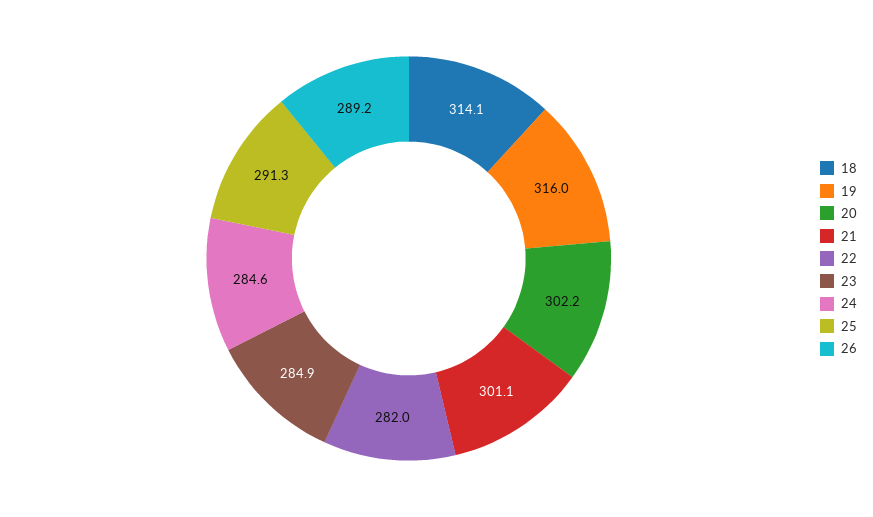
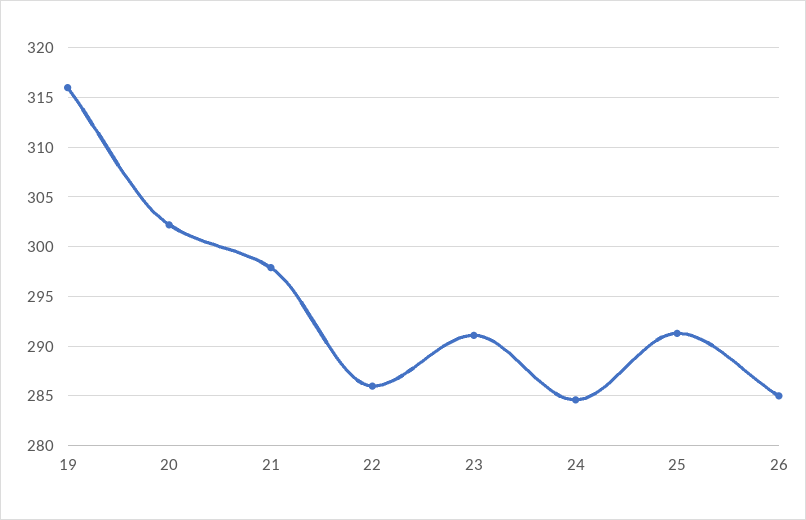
18: 314.1 -> none
21: 301.1 -> 298
22: 282 -> 286
23: 284.9 -> 291
26: 289.2 -> 285

